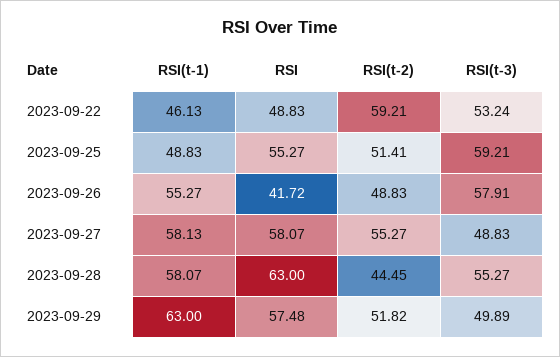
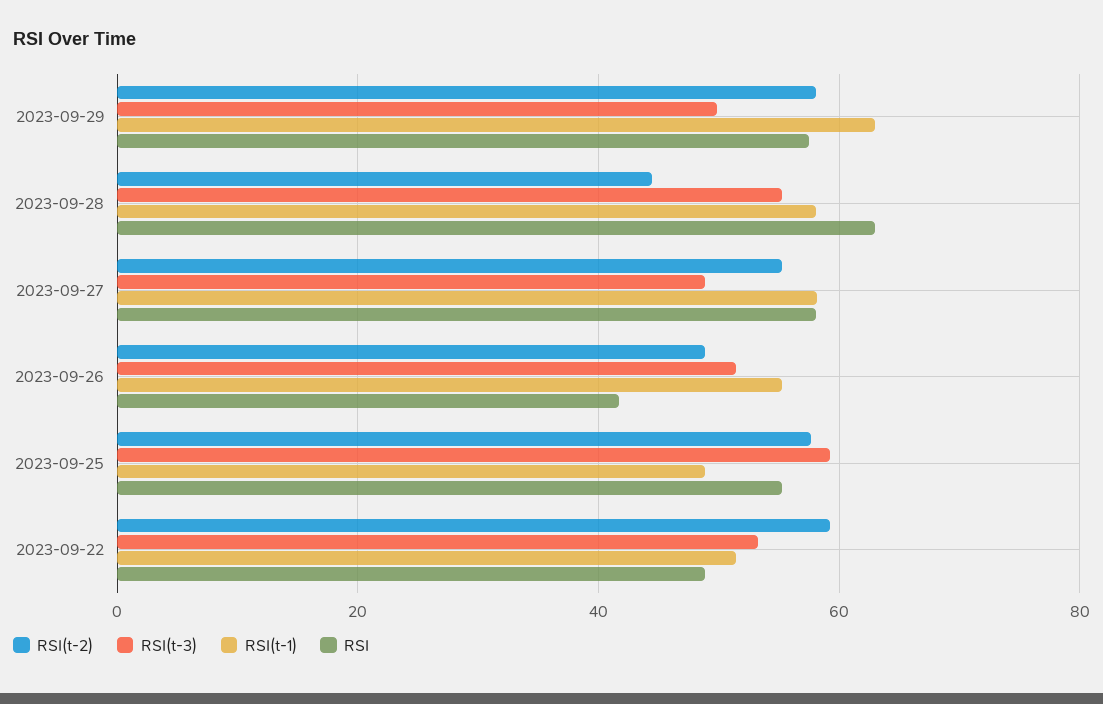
RSI(t-1), 2023-09-22: 46.13 -> 52
RSI(t-2), 2023-09-25: 51.41 -> 58
RSI(t-3), 2023-09-26: 57.91 -> 52
RSI(t-2), 2023-09-29: 51.82 -> 58

